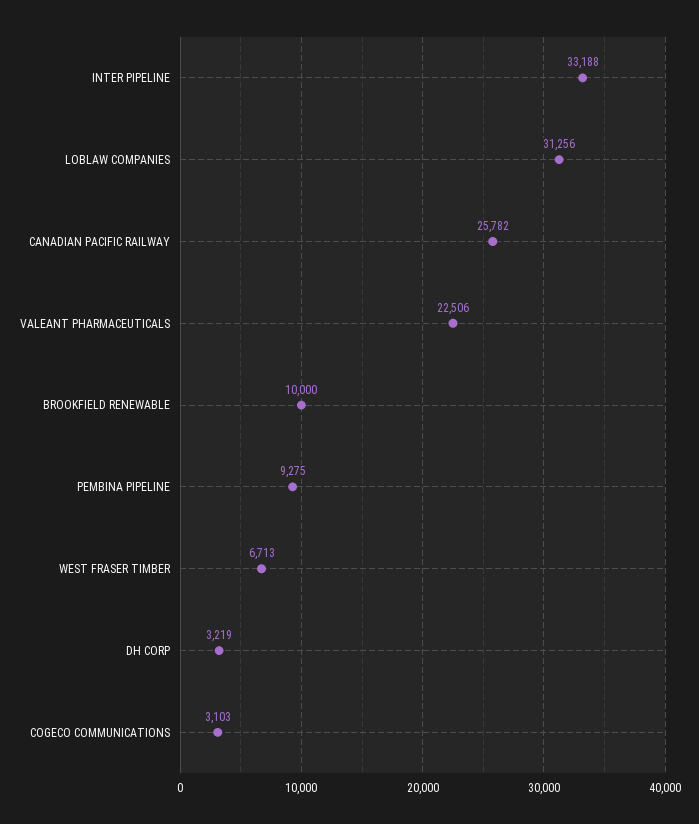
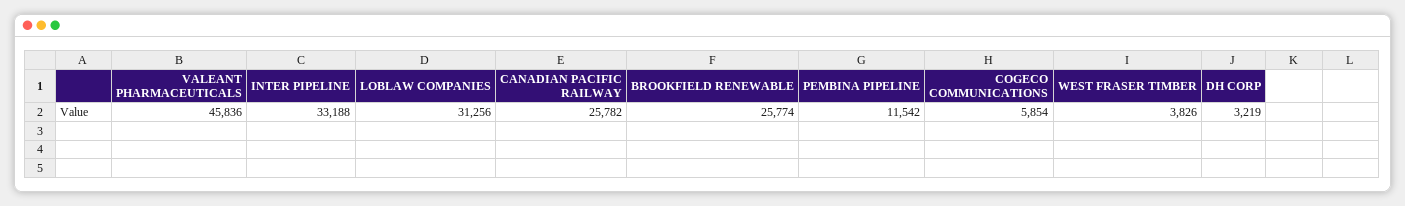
VALEANT PHARMACEUTICALS: 22506 -> 45836
BROOKFIELD RENEWABLE: 10000 -> 25774
PEMBINA PIPELINE: 9275 -> 11542
WEST FRASER TIMBER: 6713 -> 3826
COGECO COMMUNICATIONS: 3103 -> 5854

